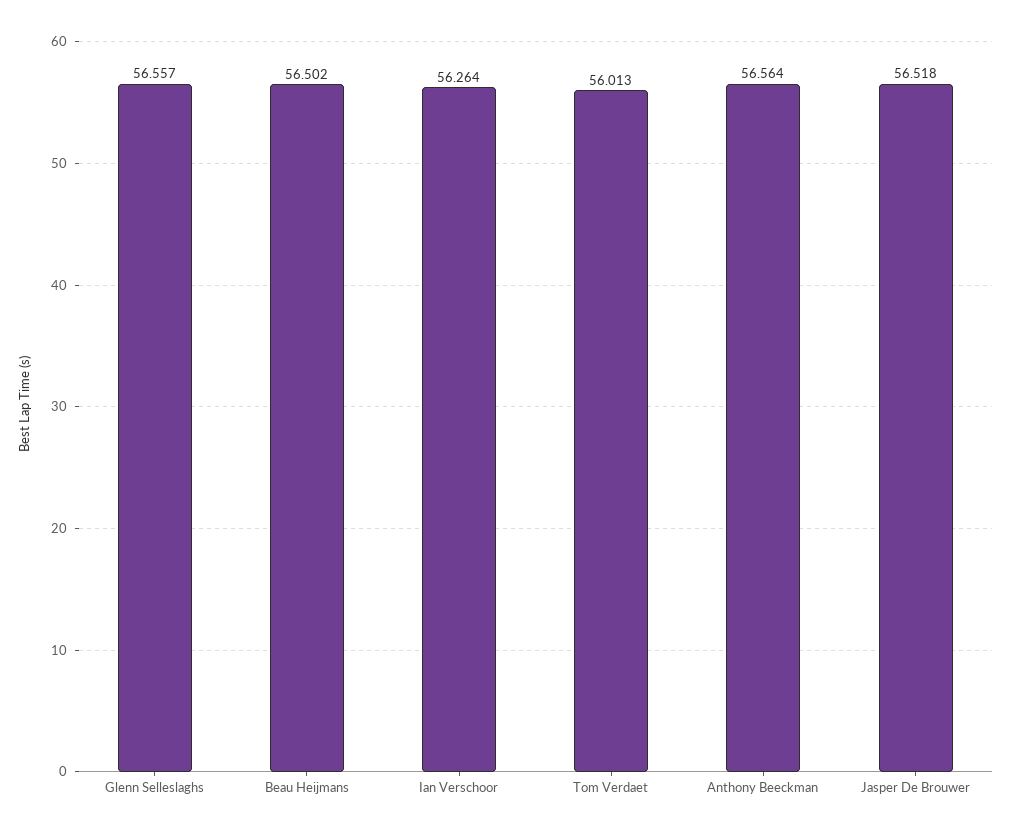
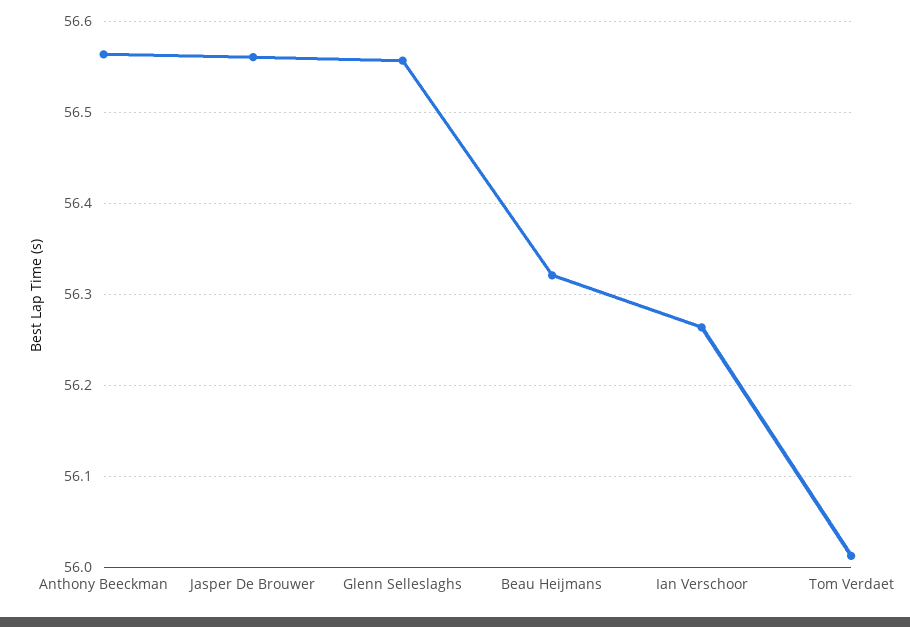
Beau Heijmans: 56.502 -> 56.32
Jasper De Brouwer: 56.518 -> 56.56

